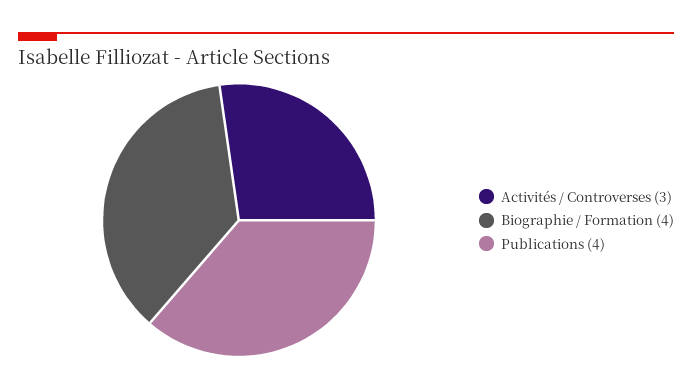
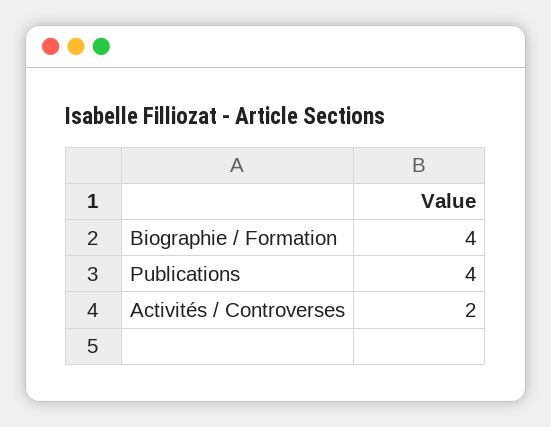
Activités / Controverses: 3 -> 2

